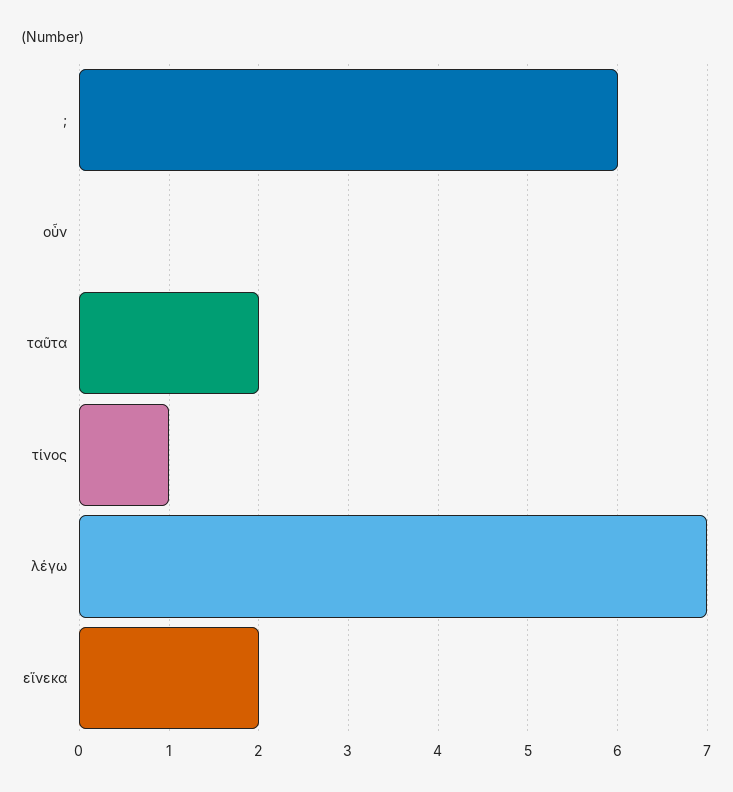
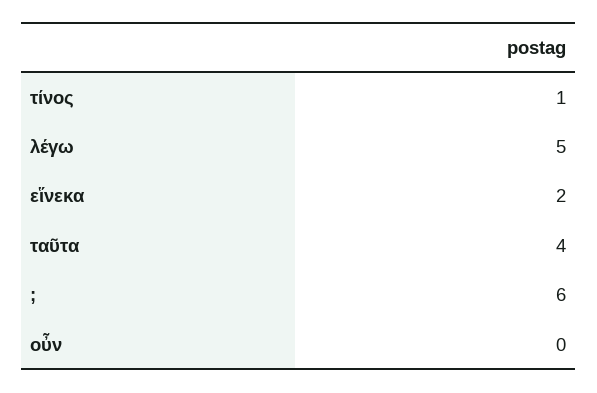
ταῦτα: 2 -> 4
λέγω: 7 -> 5

